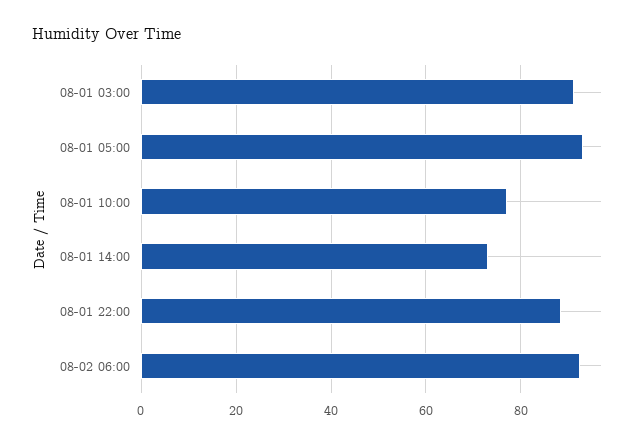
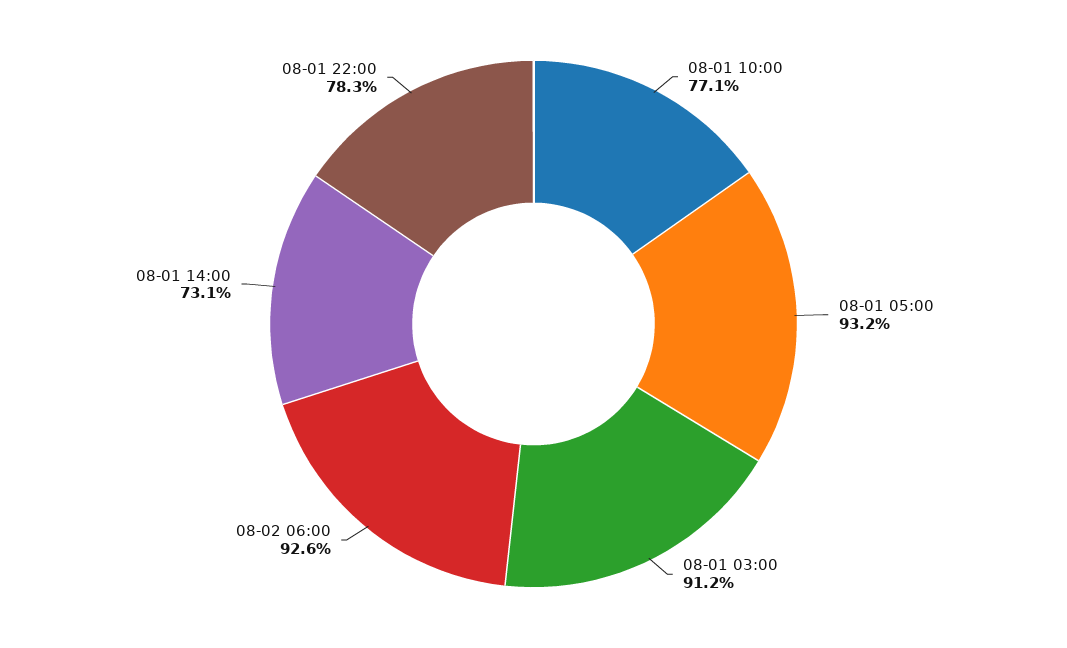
08-01 22:00: 88 -> 78.3

